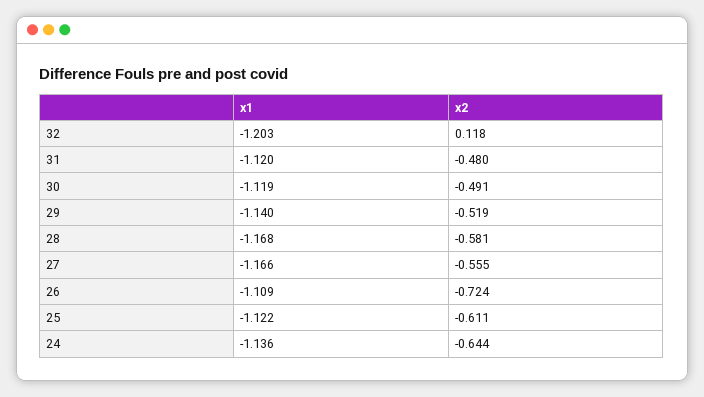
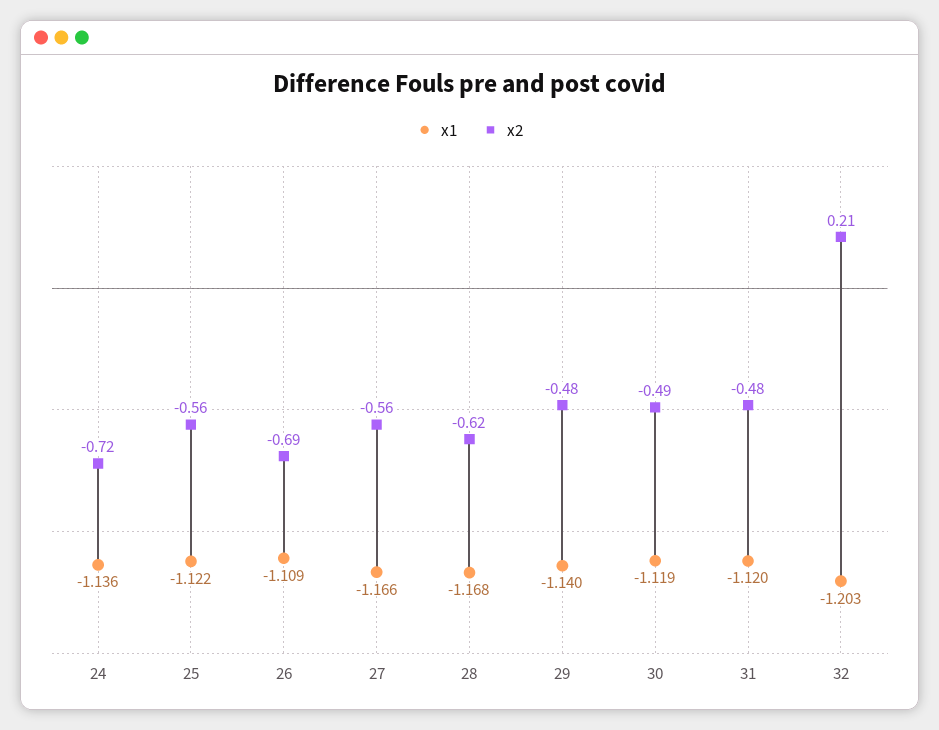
x2, 32: 0.118 -> 0.21
x2, 29: -0.519 -> -0.48
x2, 28: -0.581 -> -0.62
x2, 26: -0.724 -> -0.69
x2, 25: -0.611 -> -0.56
x2, 24: -0.644 -> -0.72

